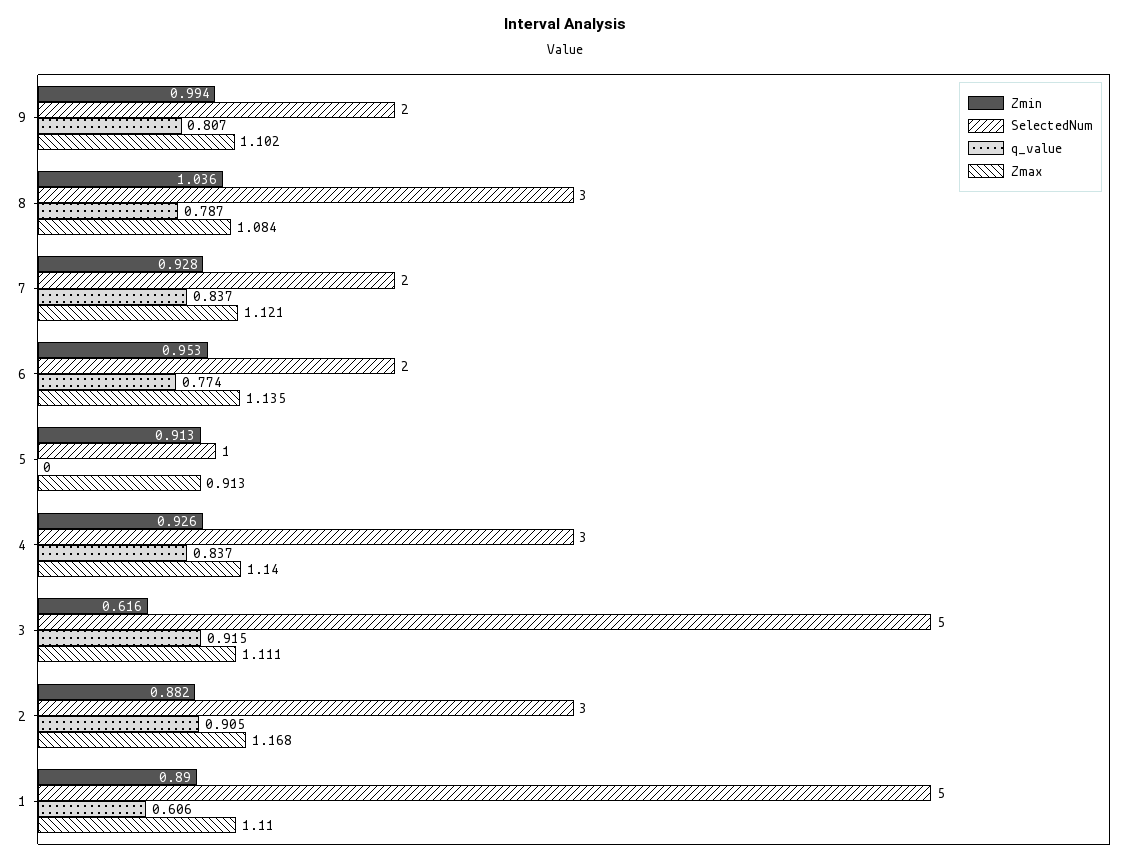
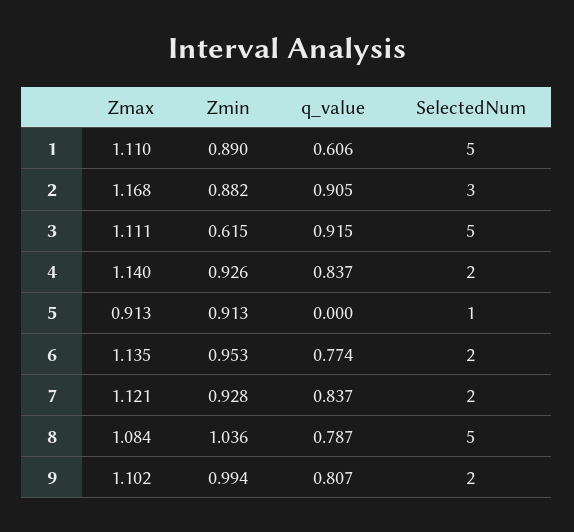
SelectedNum, 8: 3 -> 5
SelectedNum, 4: 3 -> 2
Zmin, 3: 0.616 -> 0.615

